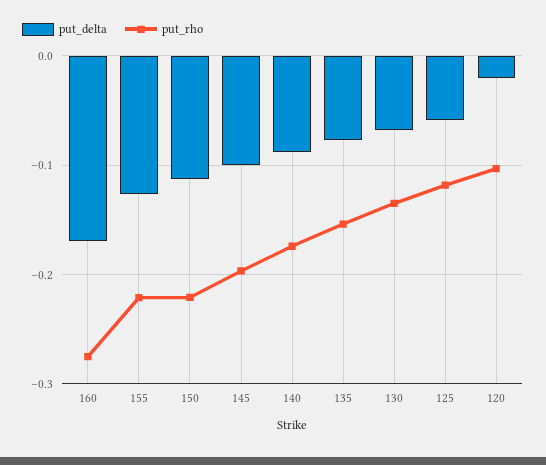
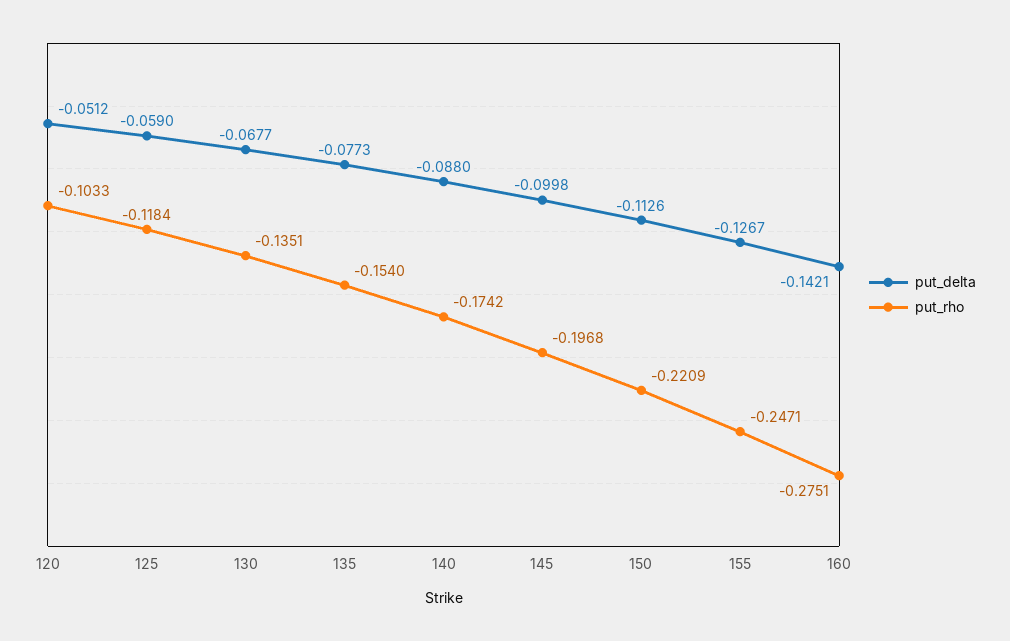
put_delta, 160: -0.17 -> -0.1421
put_rho, 155: -0.22 -> -0.2471
put_delta, 120: -0.02 -> -0.0512

